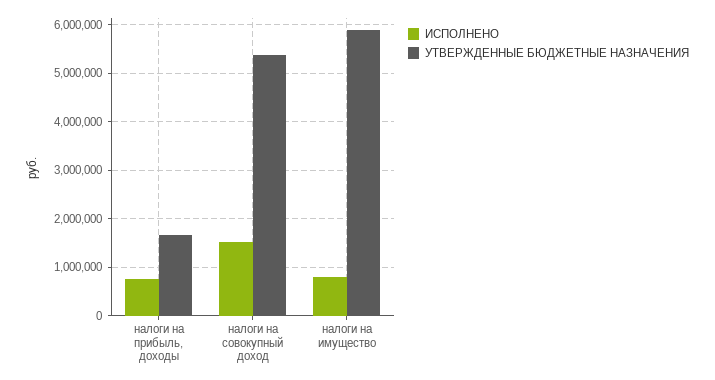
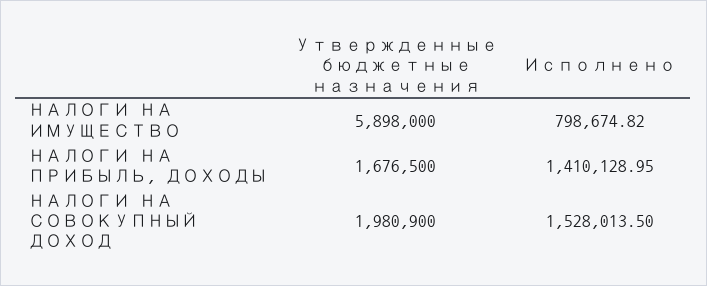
ИСПОЛНЕНО, налоги на прибыль, доходы: 800000 -> 1410128.95
УТВЕРЖДЕННЫЕ БЮДЖЕТНЫЕ НАЗНАЧЕНИЯ, налоги на совокупный доход: 5400000 -> 1980900

